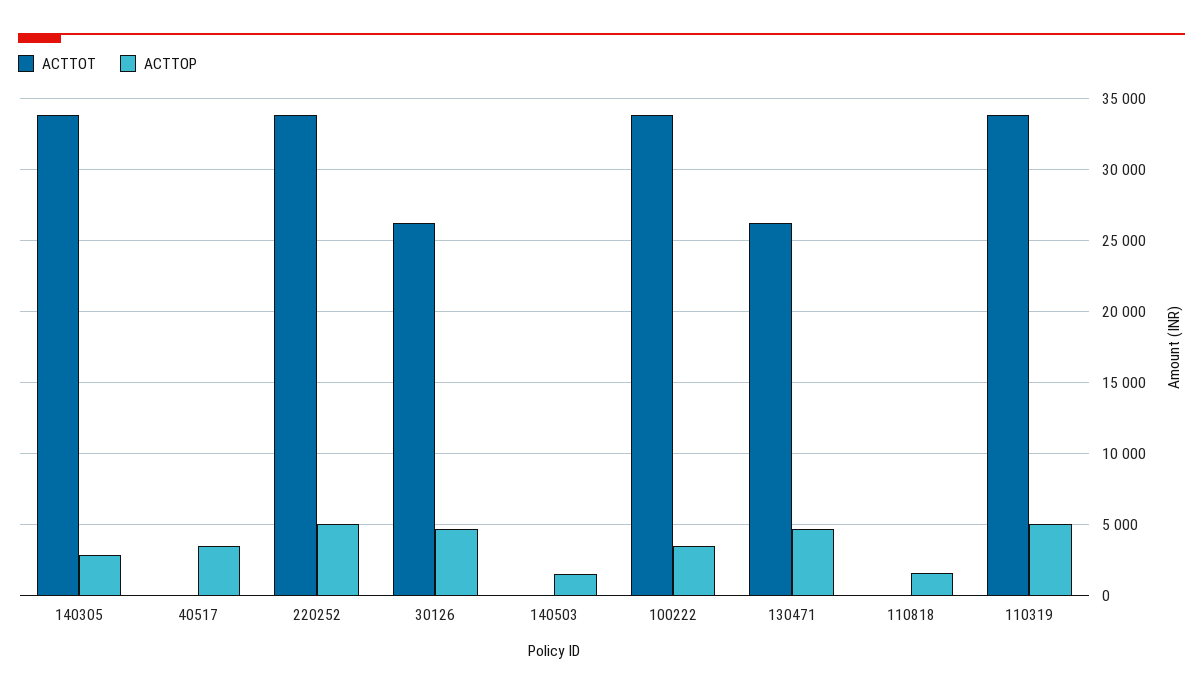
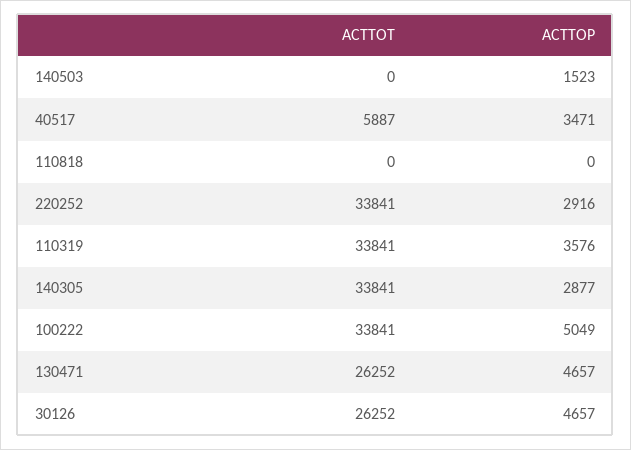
ACTTOT, 40517: 0 -> 5887
ACTTOP, 220252: 5000 -> 2916
ACTTOP, 100222: 3500 -> 5049
ACTTOP, 110818: 1500 -> 0
ACTTOP, 110319: 5000 -> 3576

